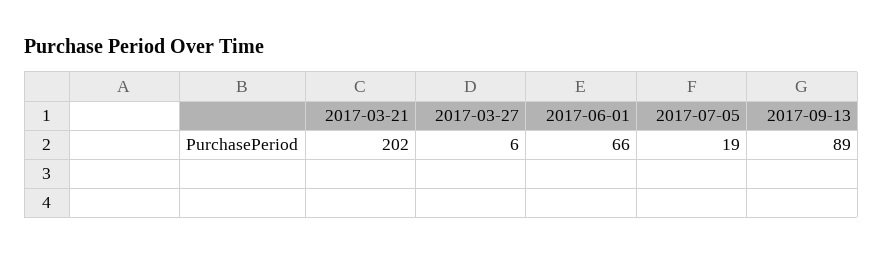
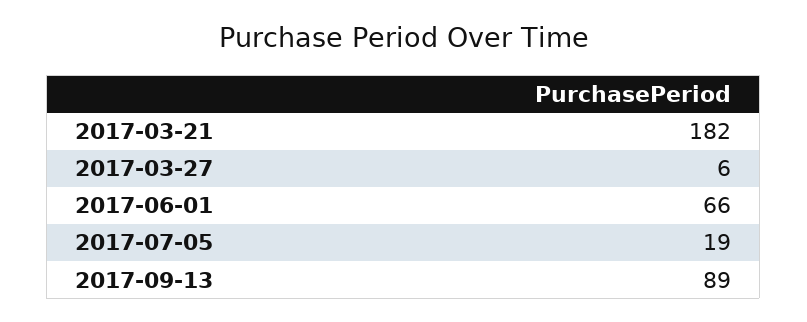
2017-03-21: 202 -> 182

